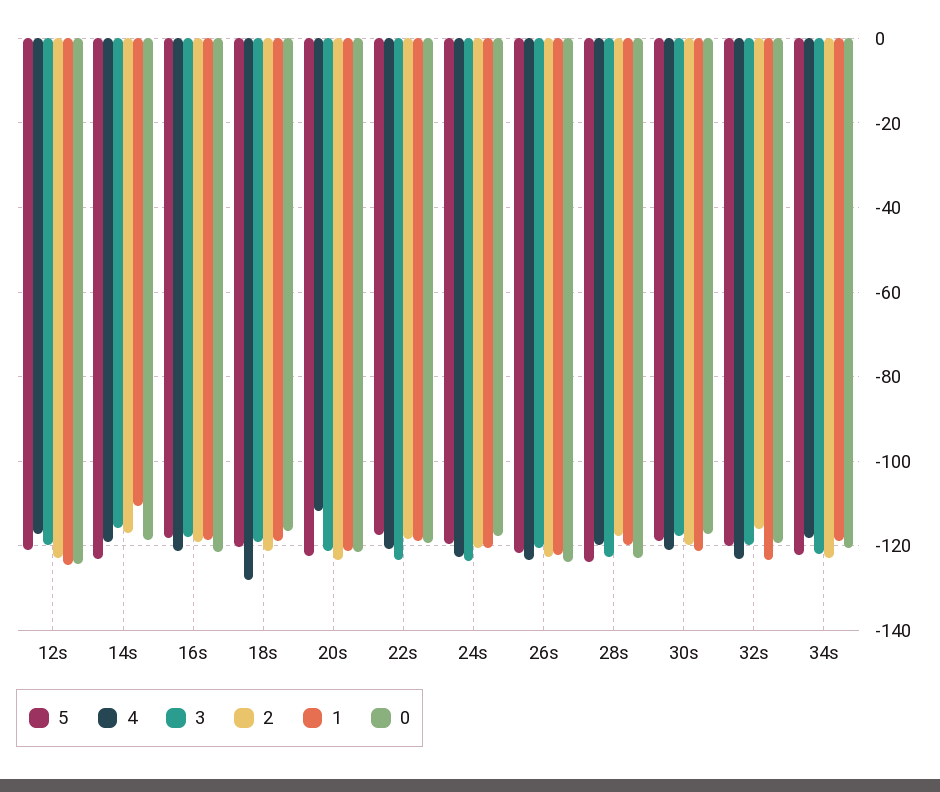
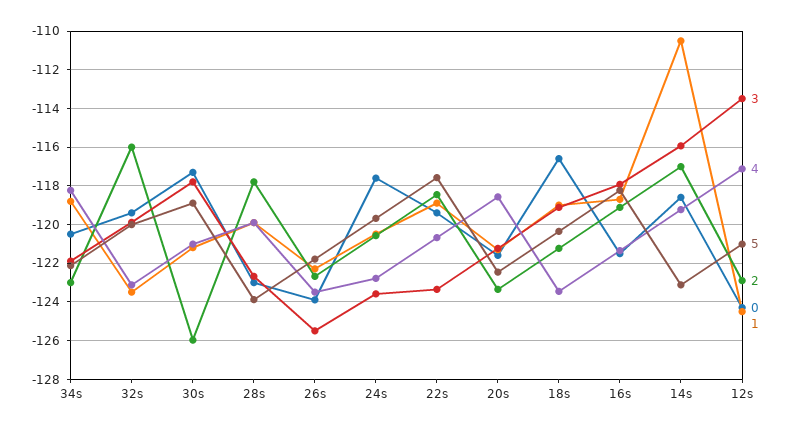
3, 12s: -120 -> -113.5
4, 18s: -128 -> -123.5
4, 20s: -112 -> -118.5
3, 26s: -120 -> -125.5
2, 30s: -120 -> -126

